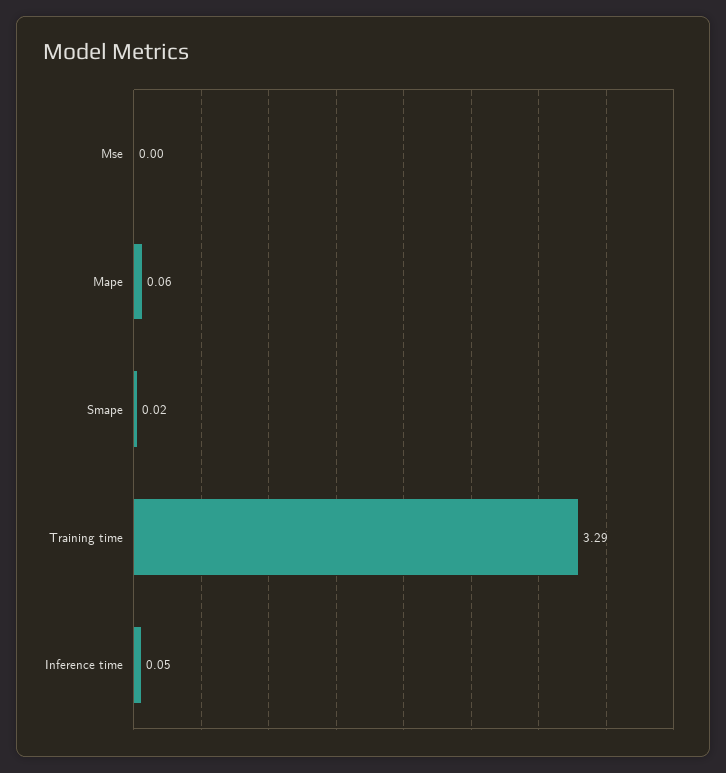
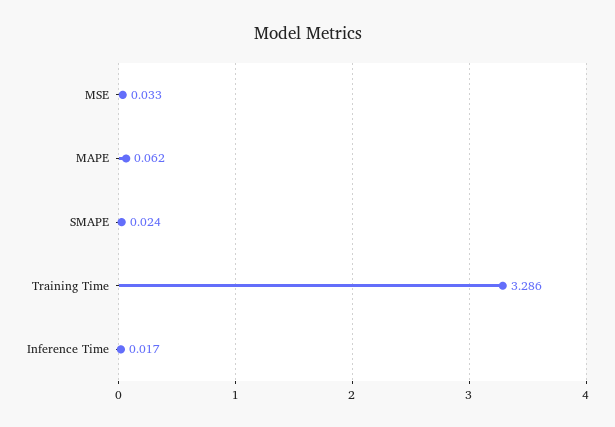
Mse: 0 -> 0.033
Inference time: 0.05 -> 0.017

